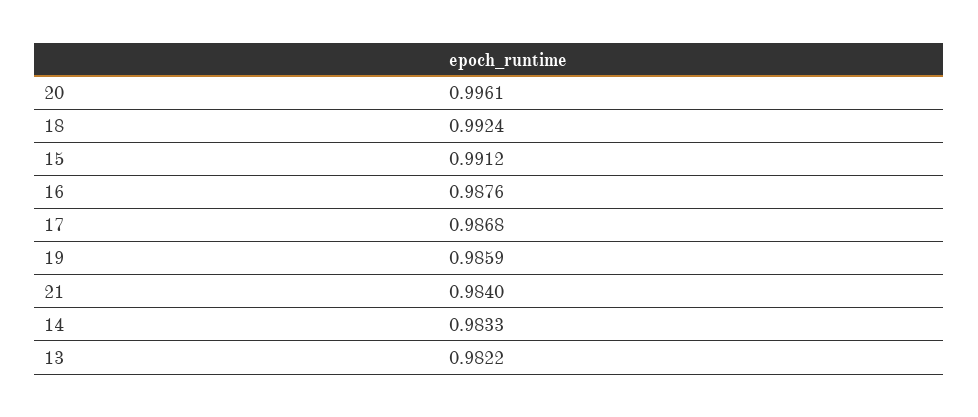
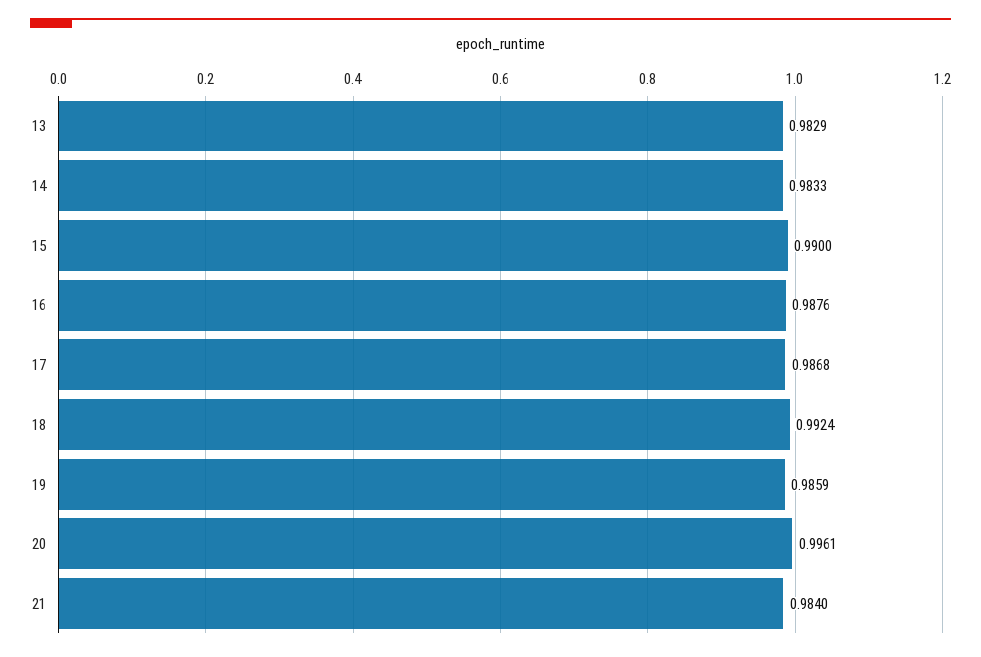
15: 0.9912 -> 0.99
13: 0.9822 -> 0.9829

